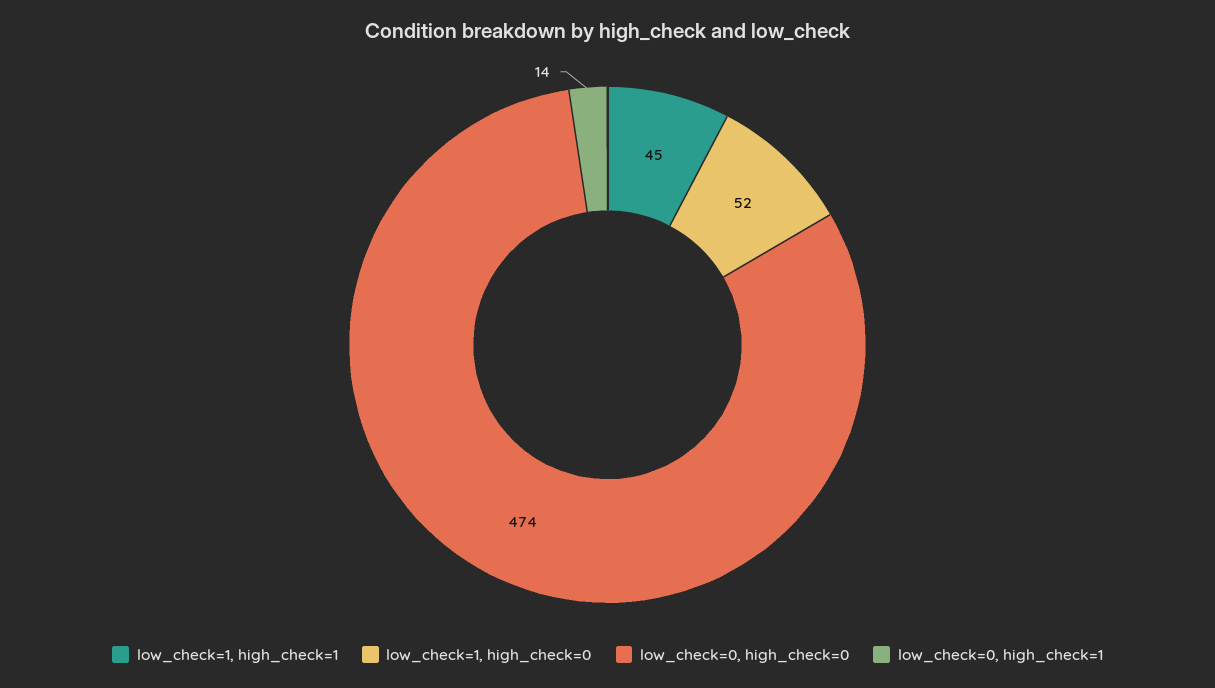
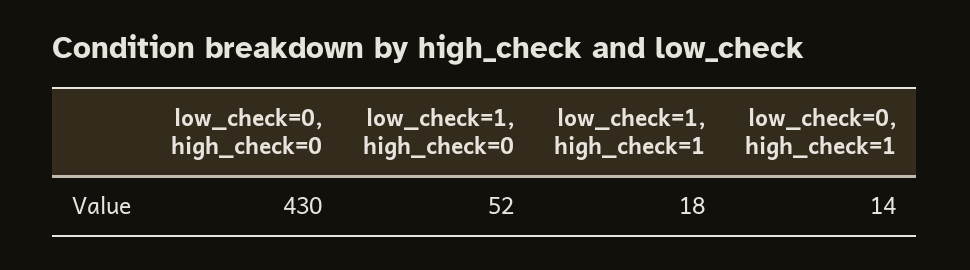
low_check=1, high_check=1: 45 -> 18
low_check=0, high_check=0: 474 -> 430

